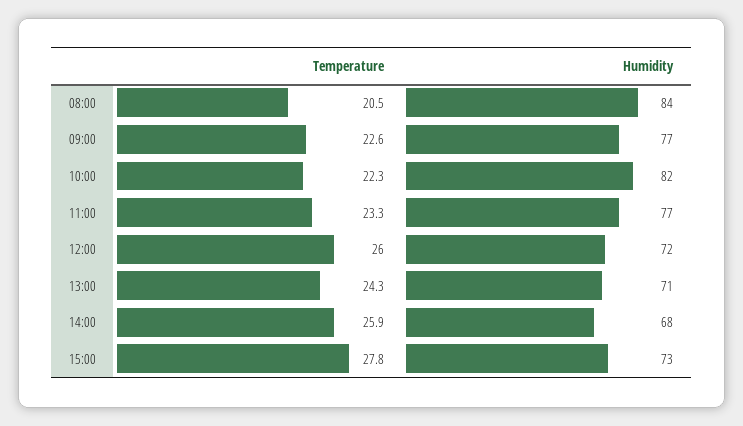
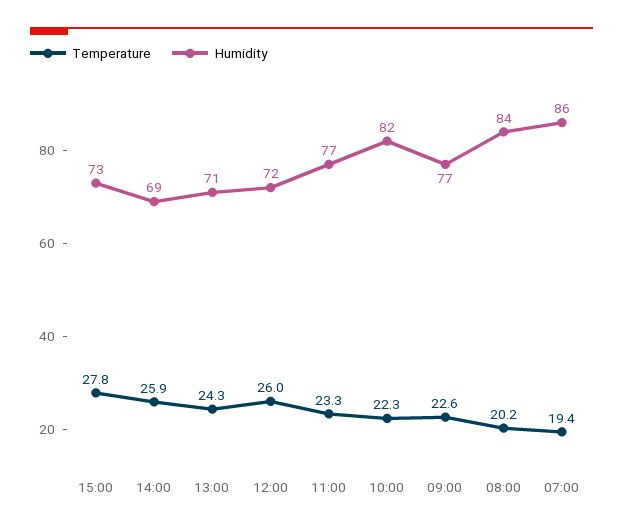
Temperature, 08:00: 20.5 -> 20.2
Humidity, 14:00: 68 -> 69
Temperature, 07:00: none -> 19.4
Humidity, 07:00: none -> 86

